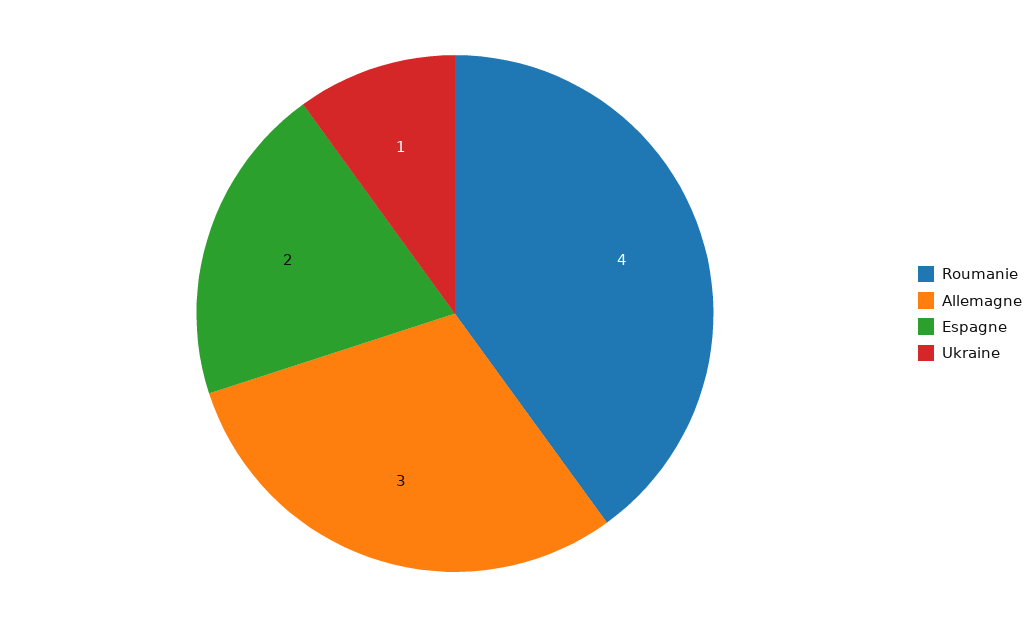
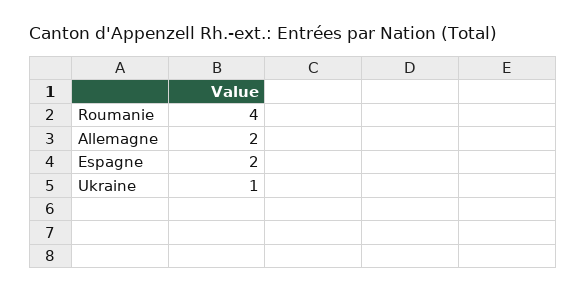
Allemagne: 3 -> 2

